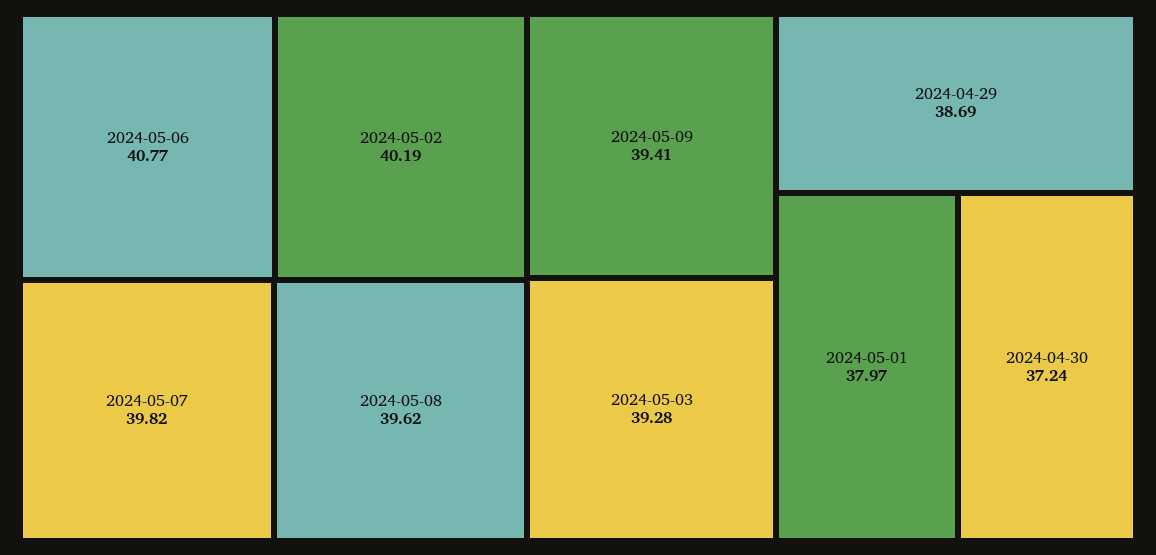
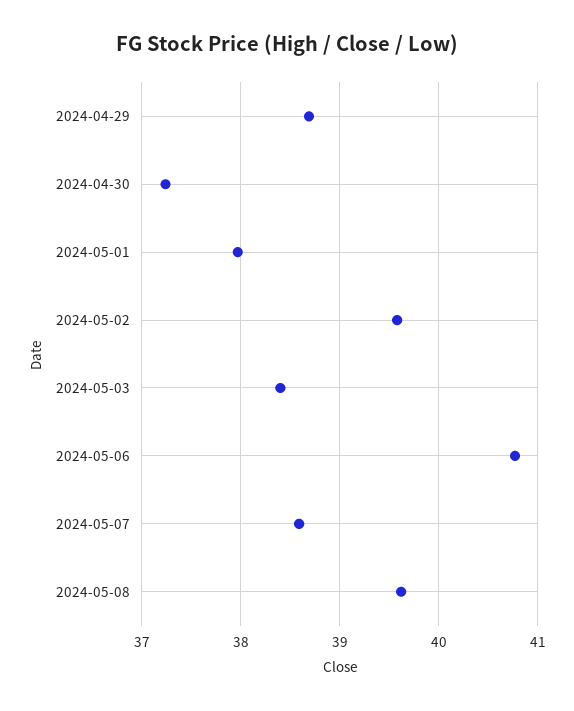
2024-05-02: 40.19 -> 39.6
2024-05-07: 39.82 -> 38.6
2024-05-09: 39.41 -> none
2024-05-03: 39.28 -> 38.4

